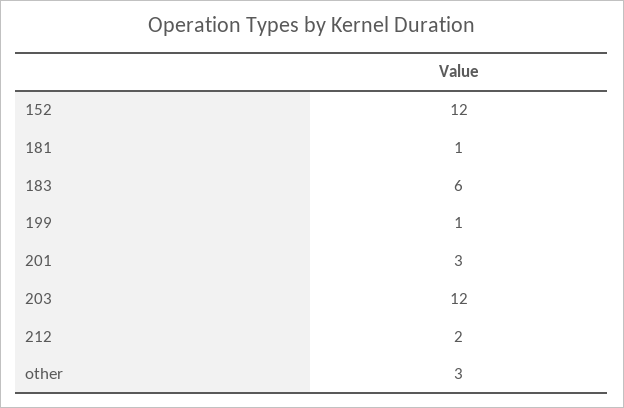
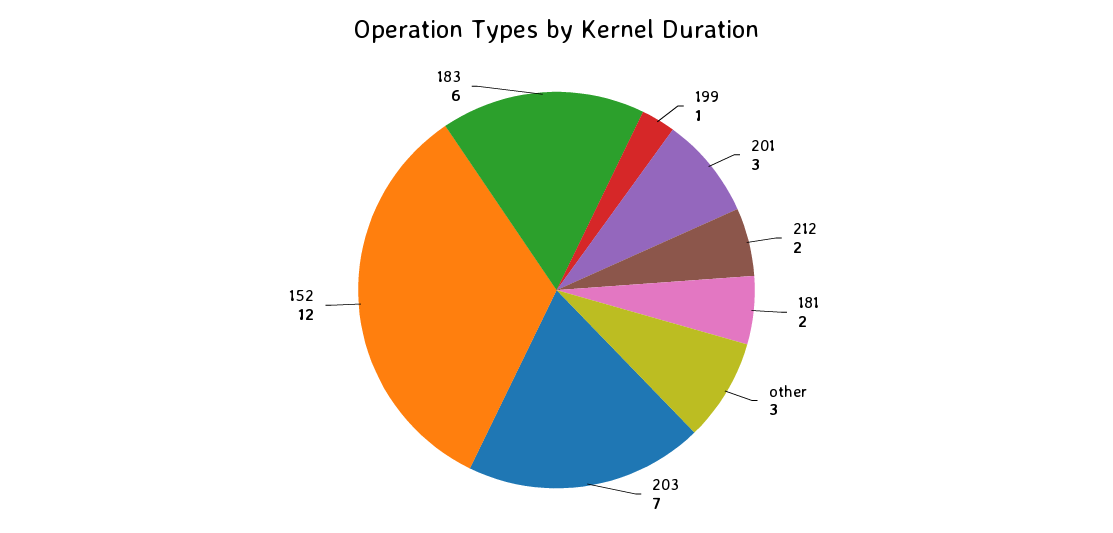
181: 1 -> 2
203: 12 -> 7

